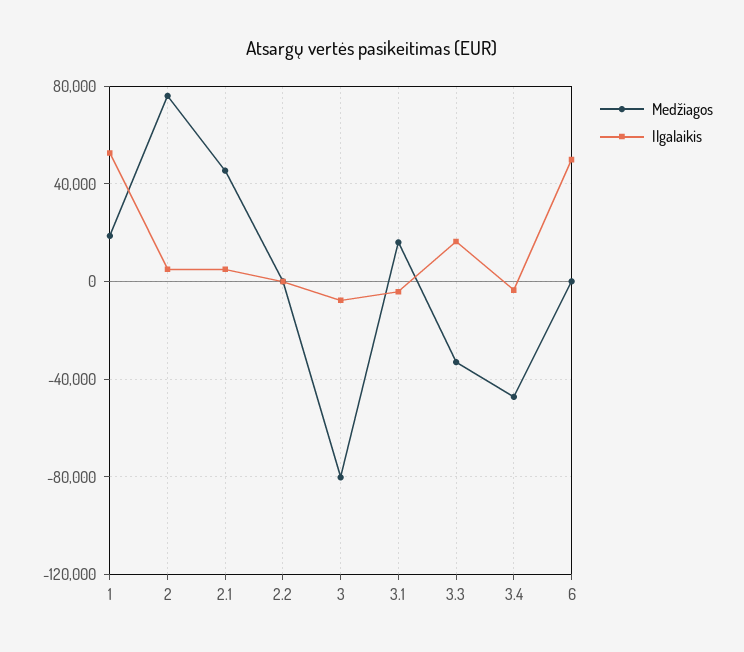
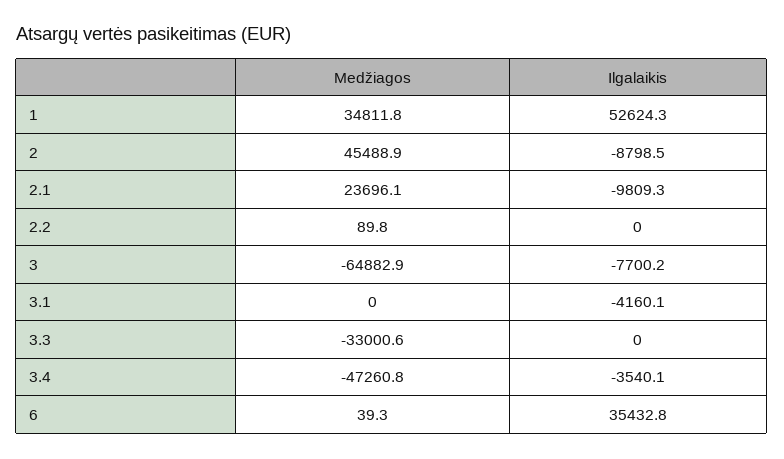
Medžiagos, 1: 20000 -> 34811.8
Medžiagos, 2: 75000 -> 45488.9
Ilgalaikis, 2: 5000 -> -8798.5
Medžiagos, 2.1: 45000 -> 23696.1
Ilgalaikis, 2.1: 5000 -> -9809.3
Medžiagos, 3: -80000 -> -64882.9
Medžiagos, 3.1: 15000 -> 0
Ilgalaikis, 3.3: 15000 -> 0
Ilgalaikis, 6: 50000 -> 35432.8

